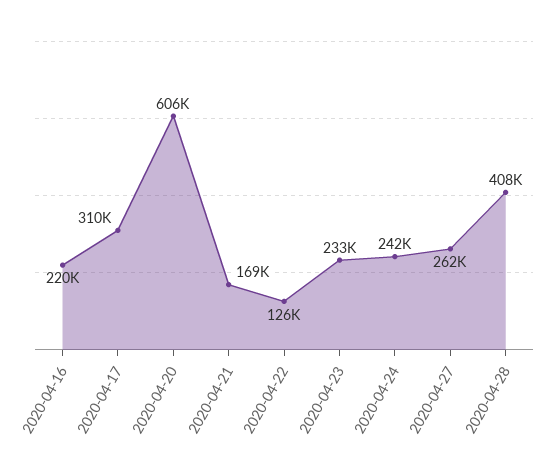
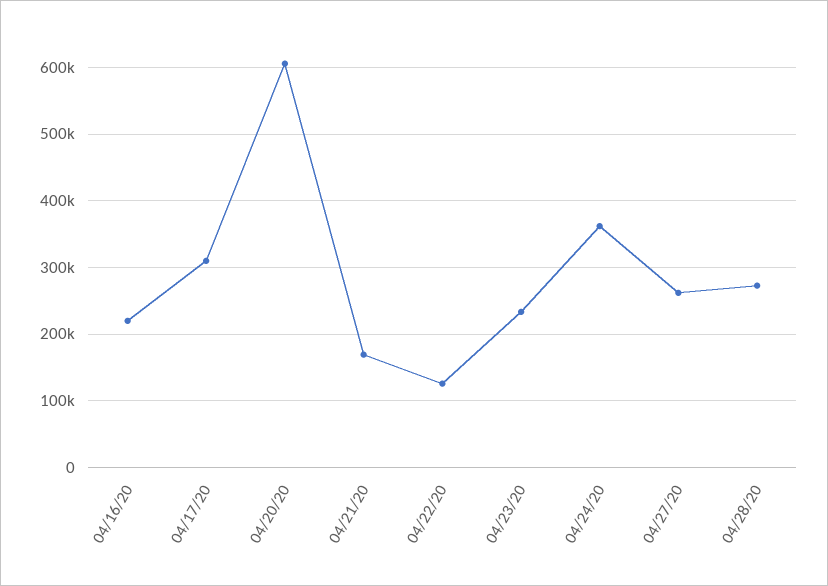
2020-04-24: 242000 -> 360000
2020-04-28: 408000 -> 270000

